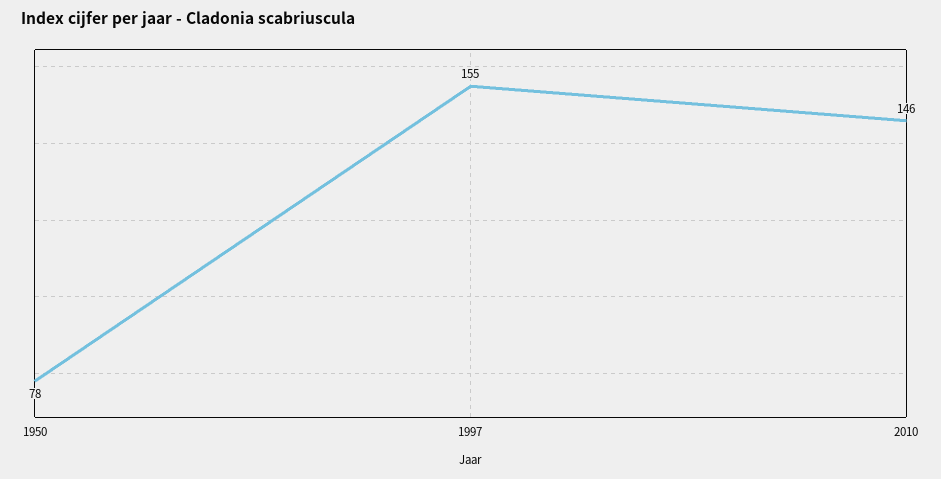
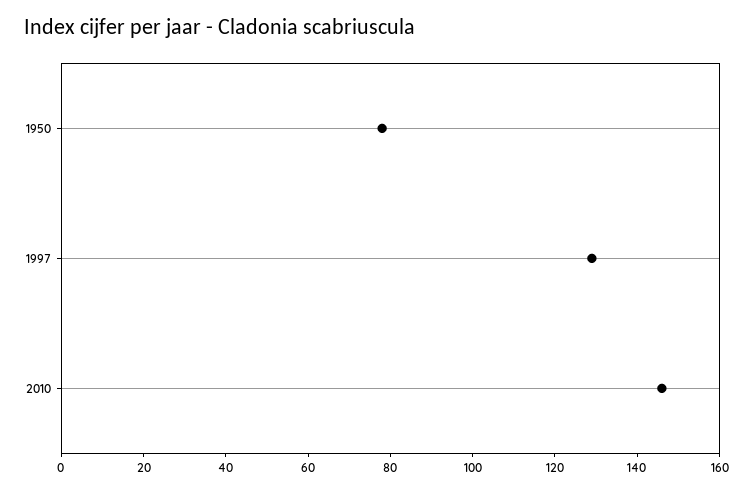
1997: 155 -> 130

